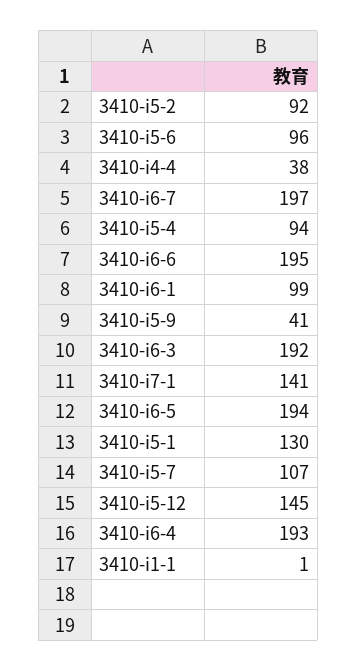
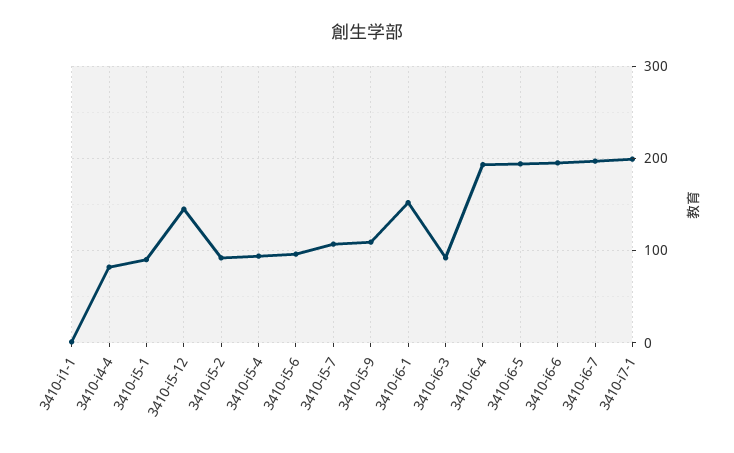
3410-i4-4: 38 -> 80
3410-i6-1: 99 -> 150
3410-i5-9: 41 -> 110
3410-i6-3: 192 -> 90
3410-i7-1: 141 -> 200
3410-i5-1: 130 -> 90

